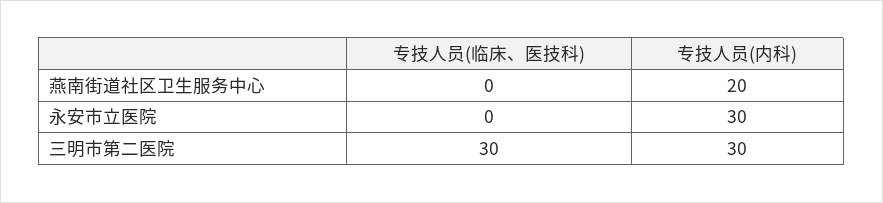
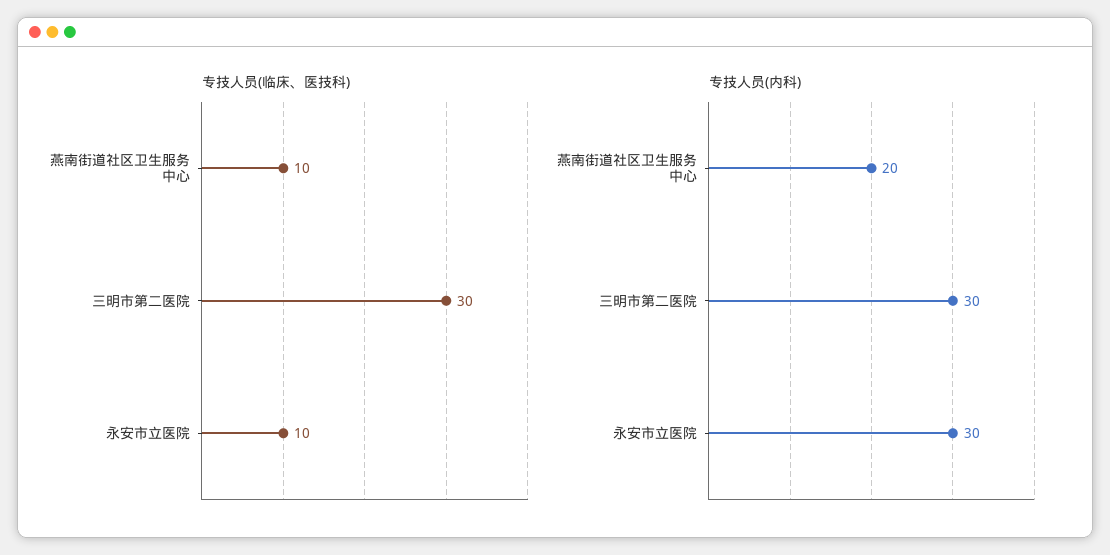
专技人员(临床、医技科), 燕南街道社区卫生服务中心: 0 -> 10
专技人员(临床、医技科), 永安市立医院: 0 -> 10

